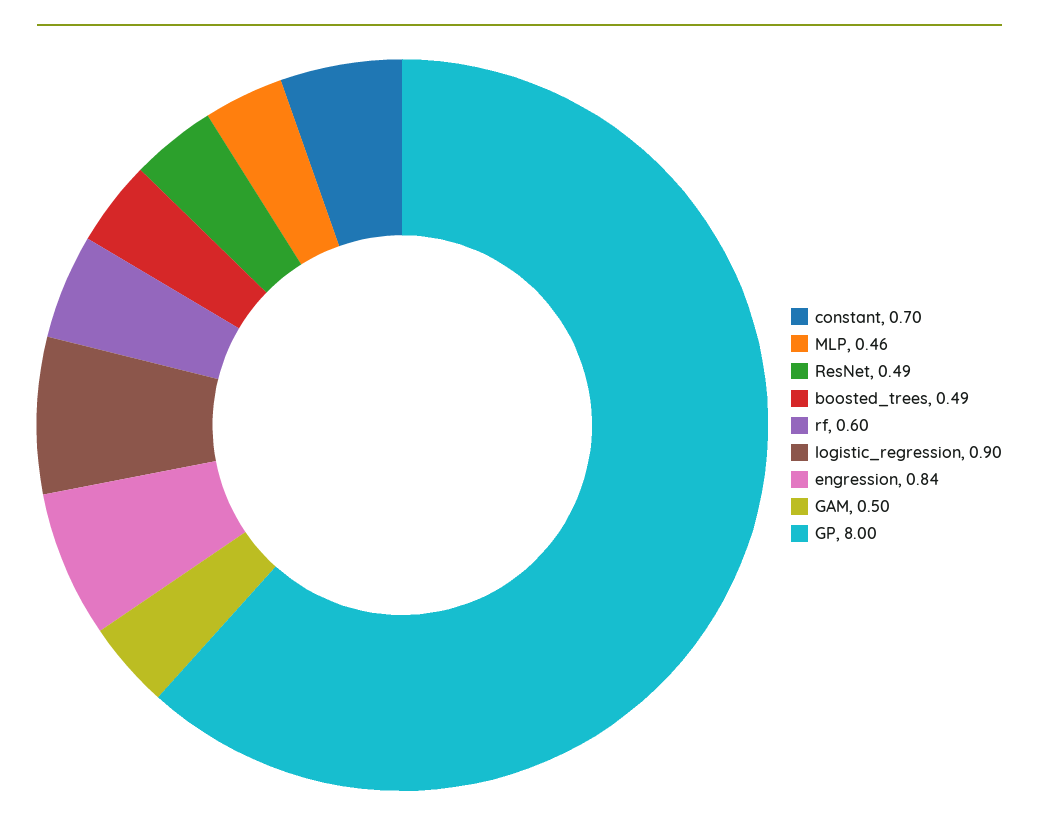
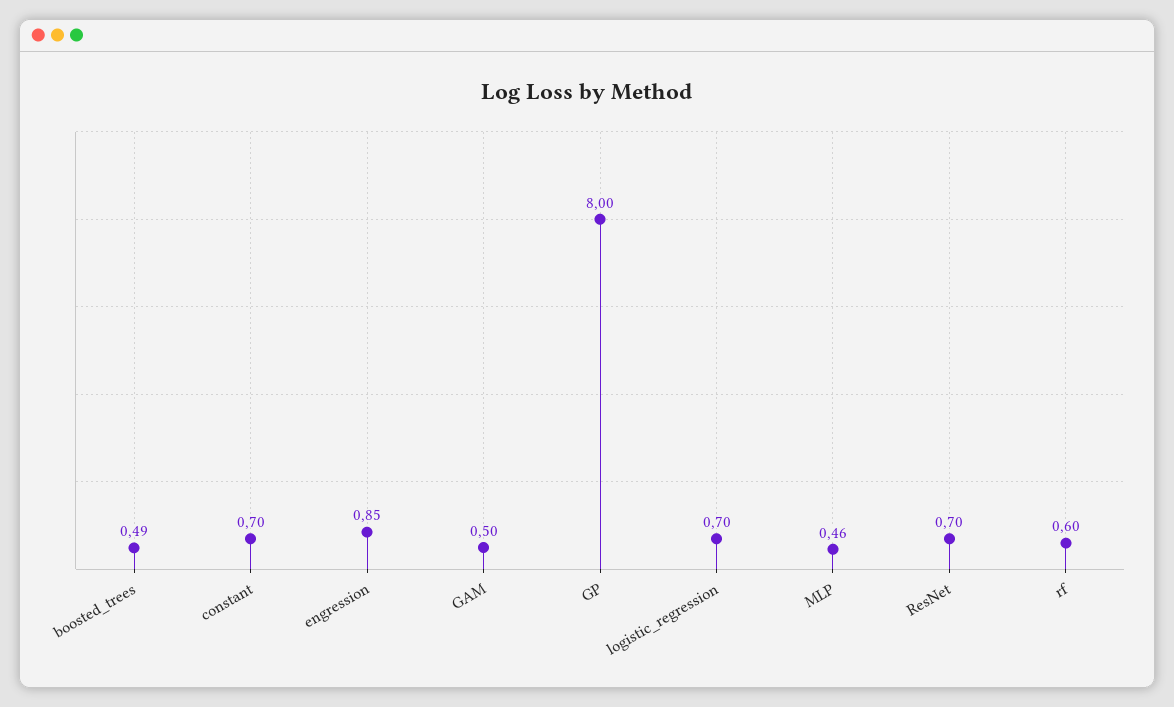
ResNet: 0.49 -> 0.7
logistic_regression: 0.9 -> 0.7
engression: 0.84 -> 0.85

